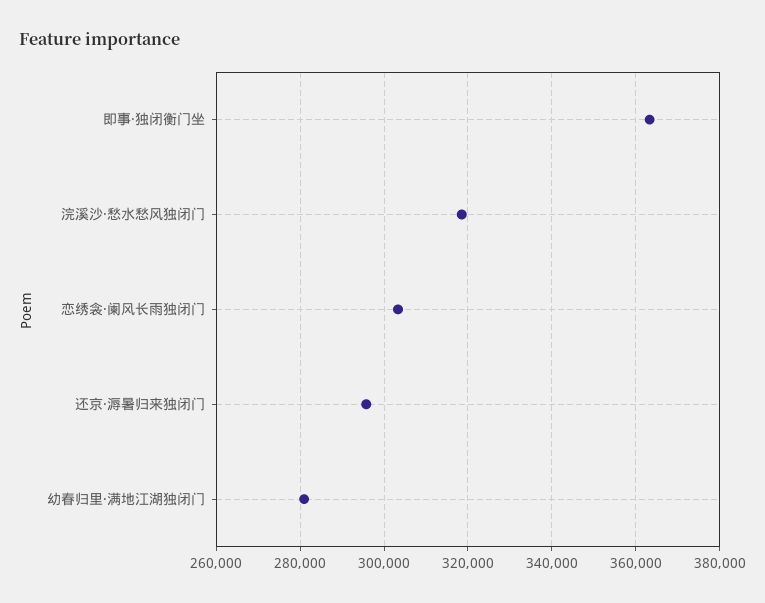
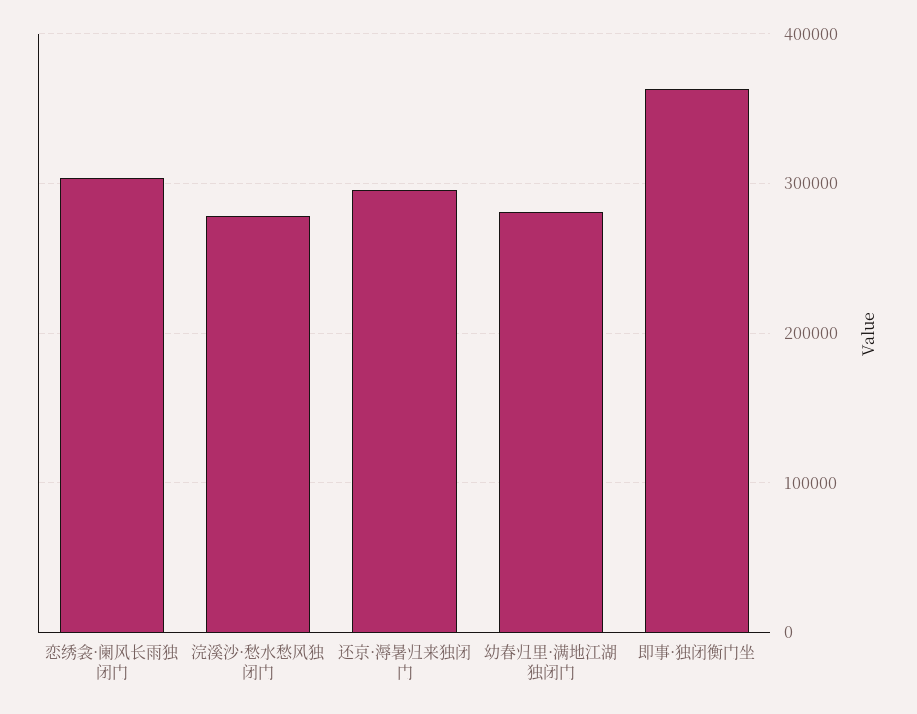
浣溪沙·愁水愁风独闭门: 318000 -> 280000

